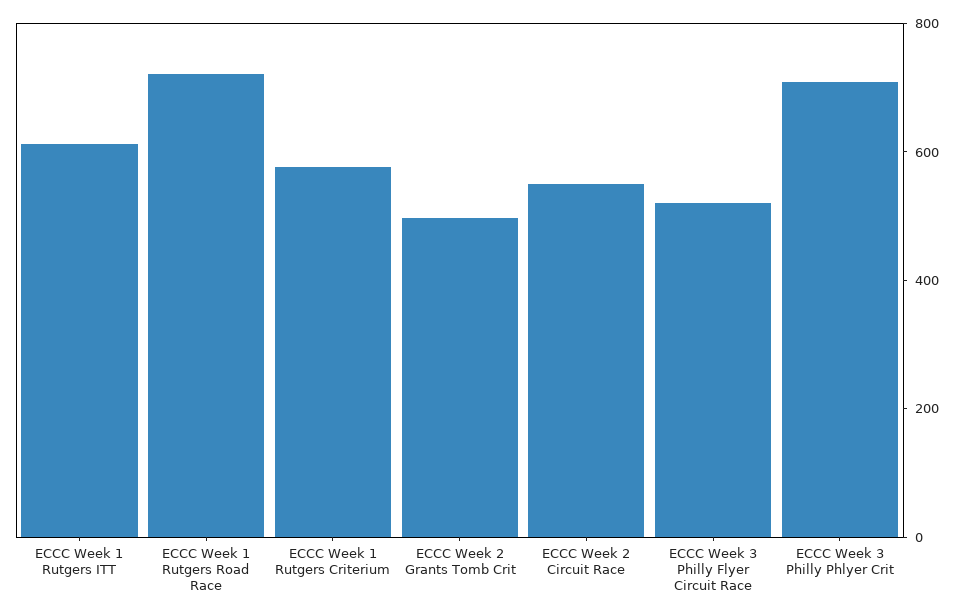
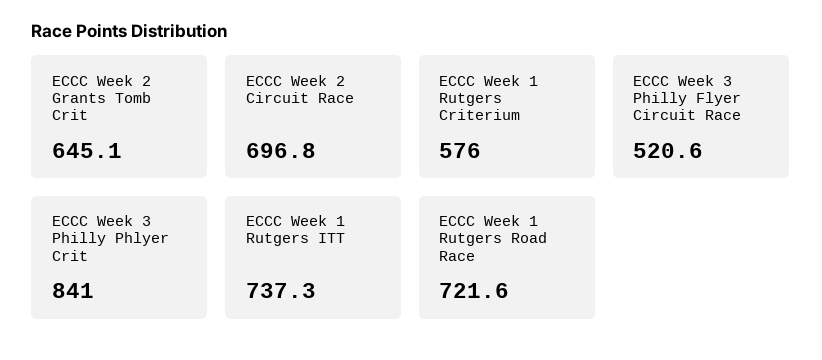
ECCC Week 1 Rutgers ITT: 600 -> 737.3
ECCC Week 2 Grants Tomb Crit: 500 -> 645.1
ECCC Week 2 Circuit Race: 550 -> 696.8
ECCC Week 3 Philly Phlyer Crit: 700 -> 841

